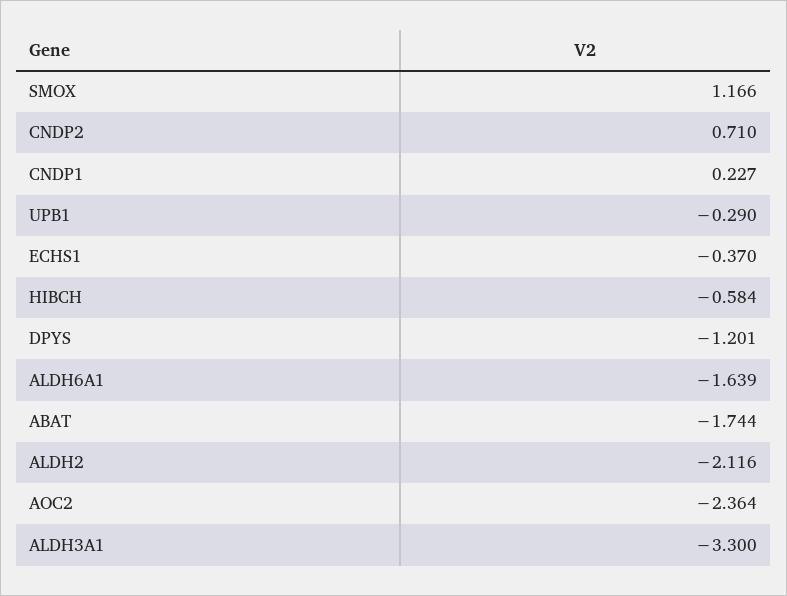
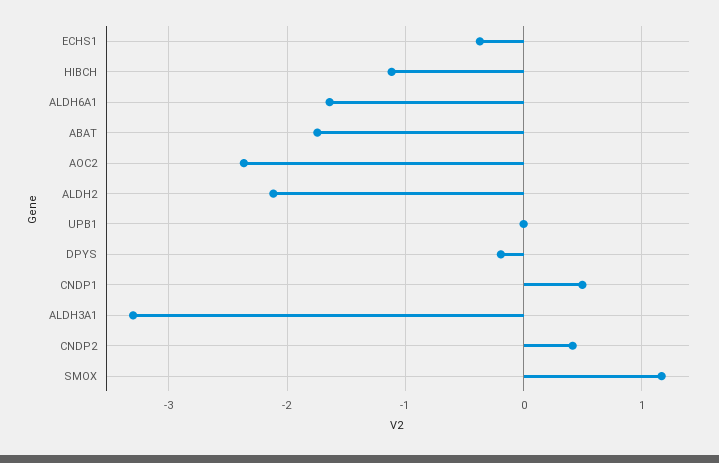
CNDP2: 0.71 -> 0.4
CNDP1: 0.227 -> 0.5
UPB1: -0.29 -> 0
HIBCH: -0.584 -> -1.1
DPYS: -1.201 -> -0.2

